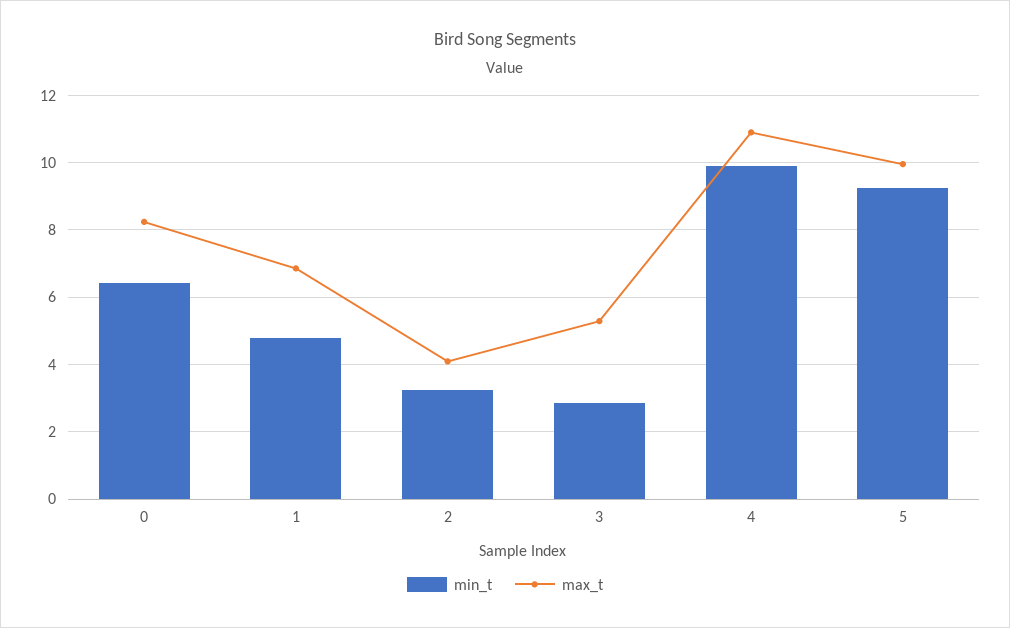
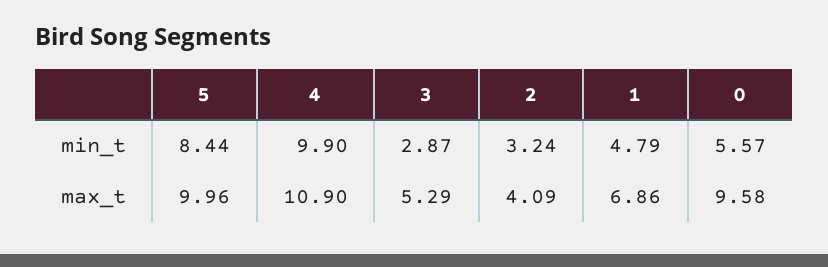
min_t, 0: 6.4 -> 5.57
max_t, 0: 8.2 -> 9.58
min_t, 5: 9.2 -> 8.44

